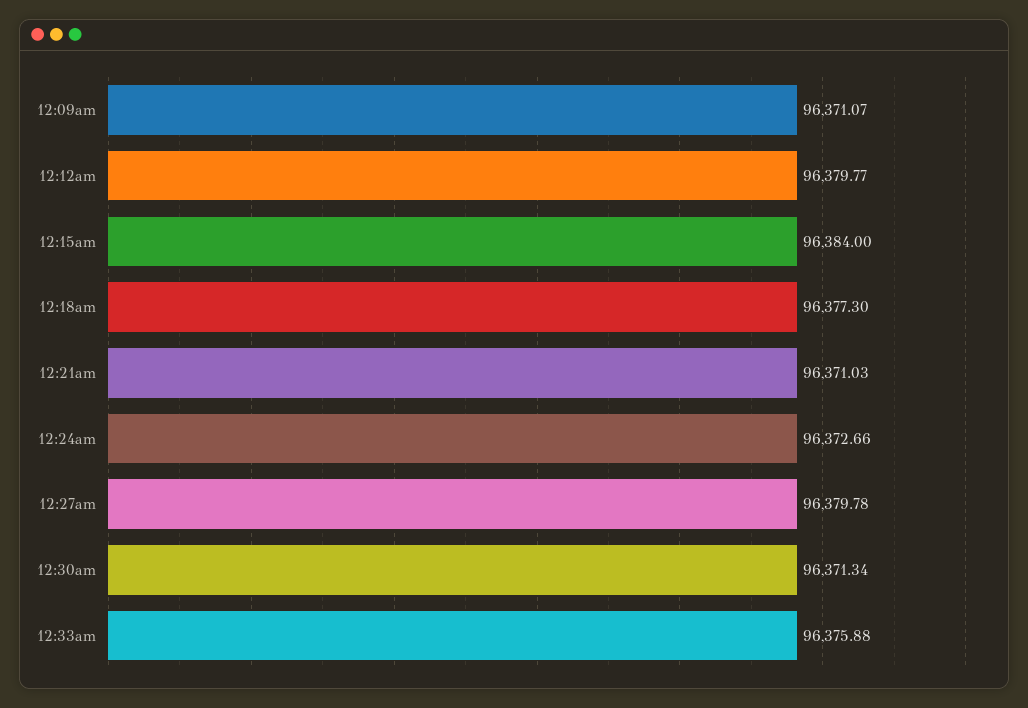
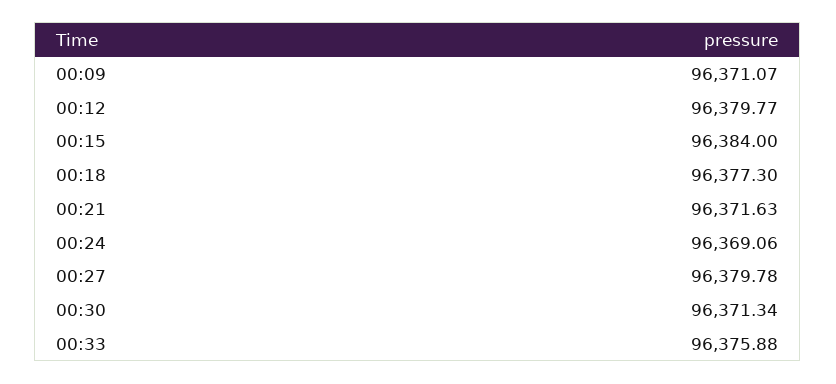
12:21am: 96371.03 -> 96371.63
12:24am: 96372.66 -> 96369.06

